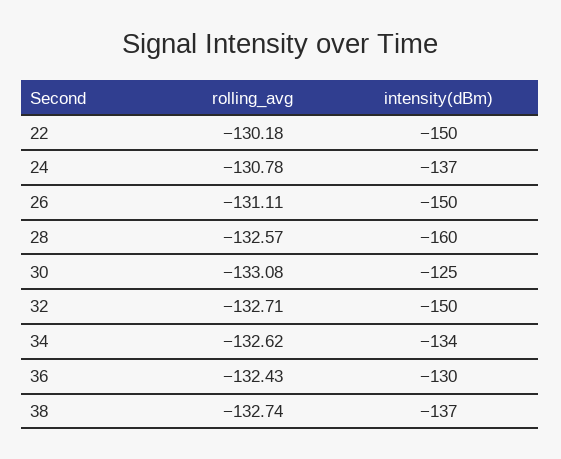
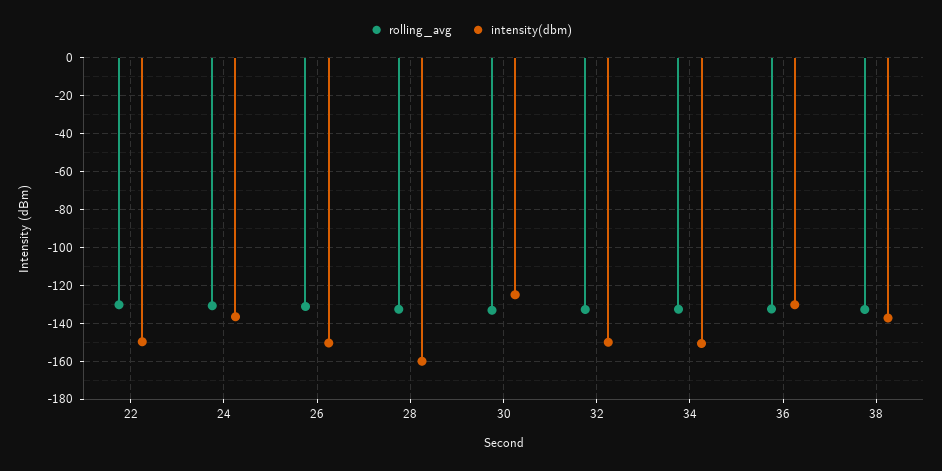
intensity(dBm), 34: -134 -> -150

